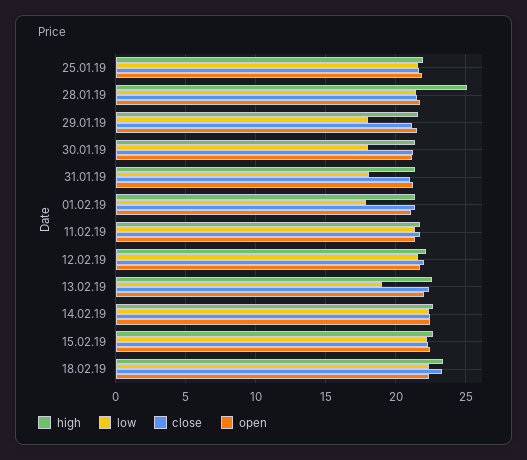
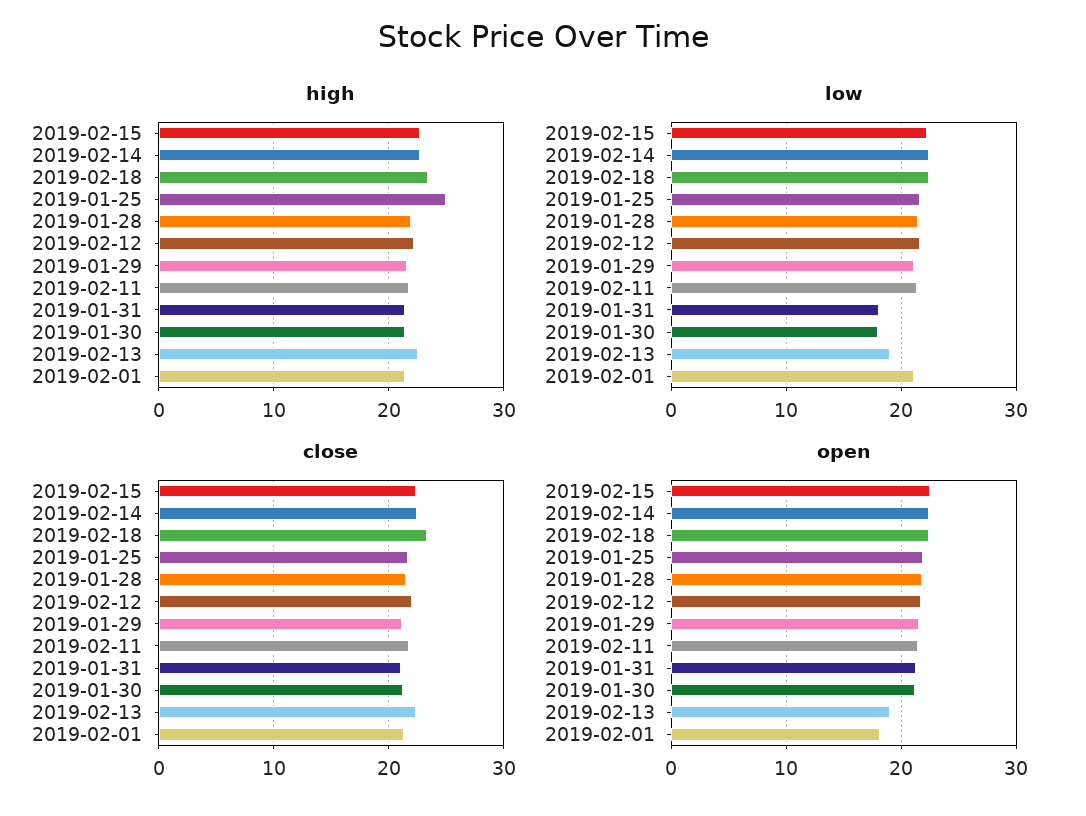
high, 25.01.19: 22 -> 25
high, 28.01.19: 25 -> 22
low, 29.01.19: 18 -> 21
low, 01.02.19: 18 -> 21
open, 01.02.19: 21 -> 18
open, 13.02.19: 22 -> 19

